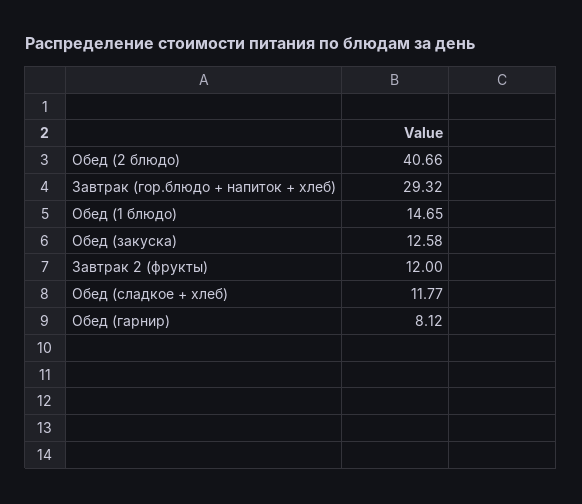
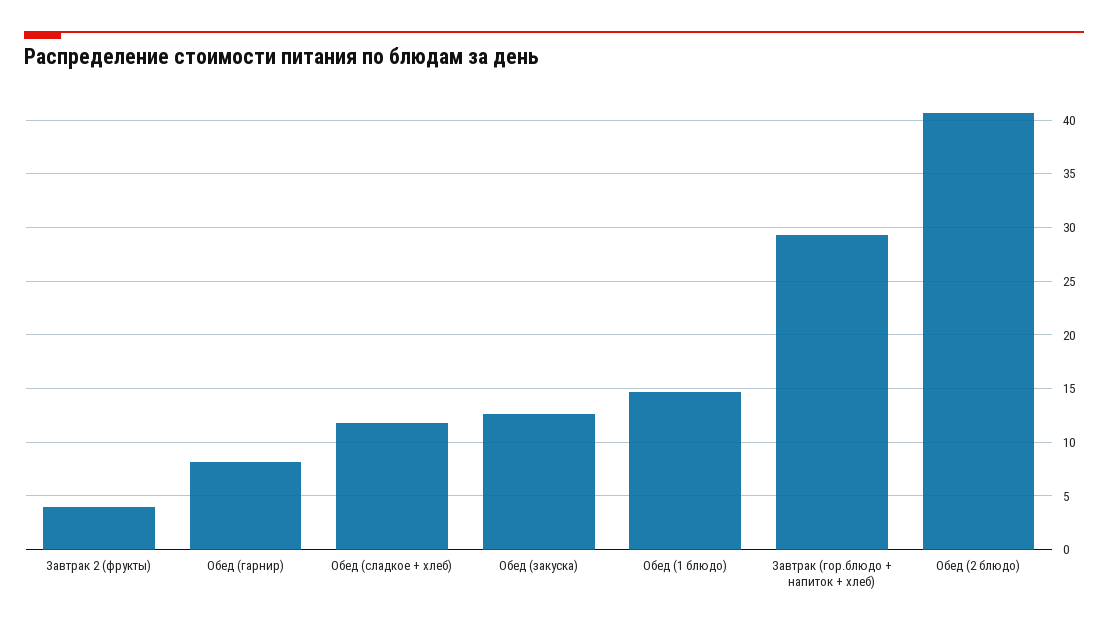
Завтрак 2 (фрукты): 12 -> 4

